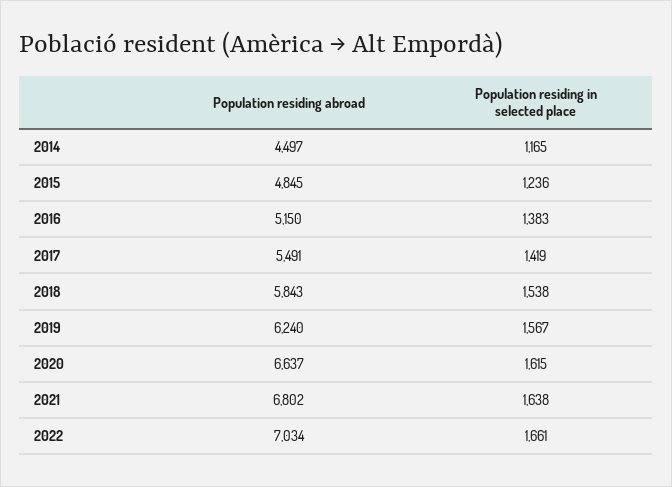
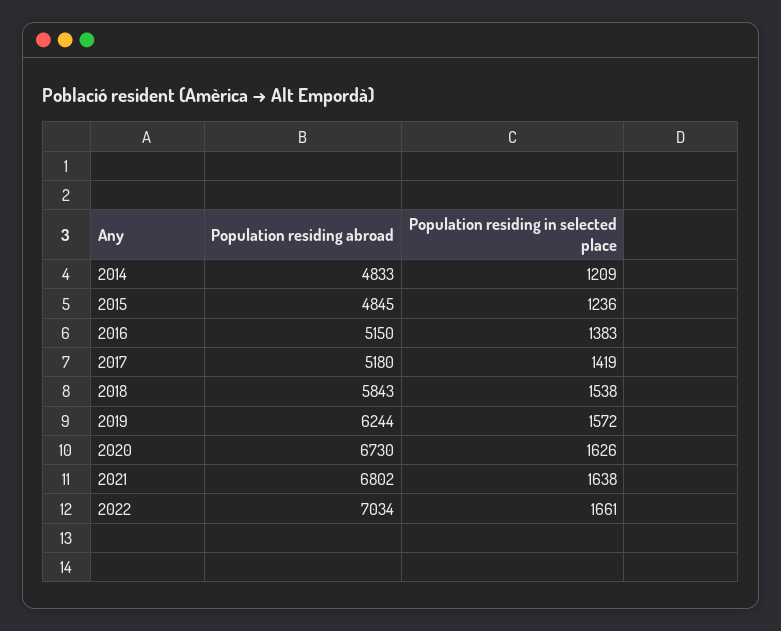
Population residing abroad, 2014: 4497 -> 4833
Population residing in selected place, 2014: 1165 -> 1209
Population residing abroad, 2017: 5491 -> 5180
Population residing abroad, 2019: 6240 -> 6244
Population residing in selected place, 2019: 1567 -> 1572
Population residing abroad, 2020: 6637 -> 6730
Population residing in selected place, 2020: 1615 -> 1626

